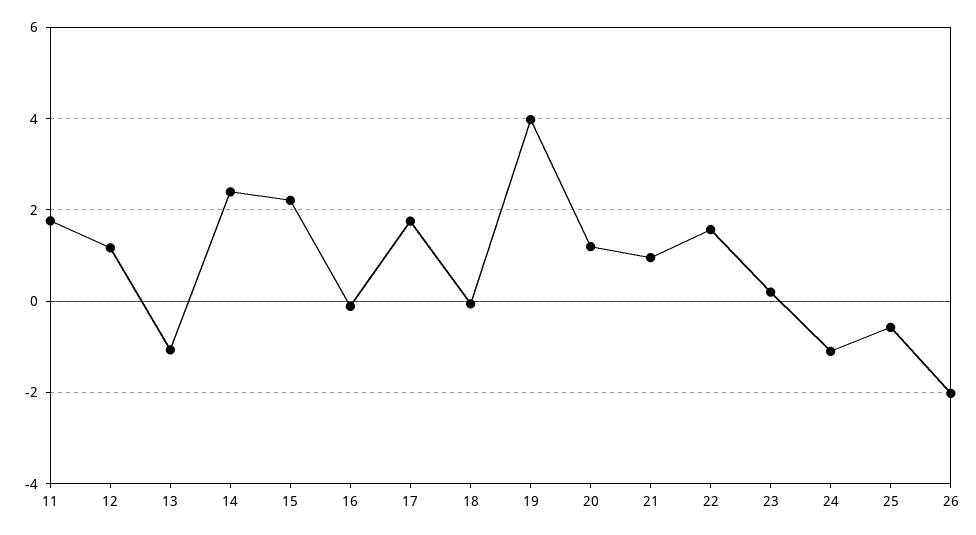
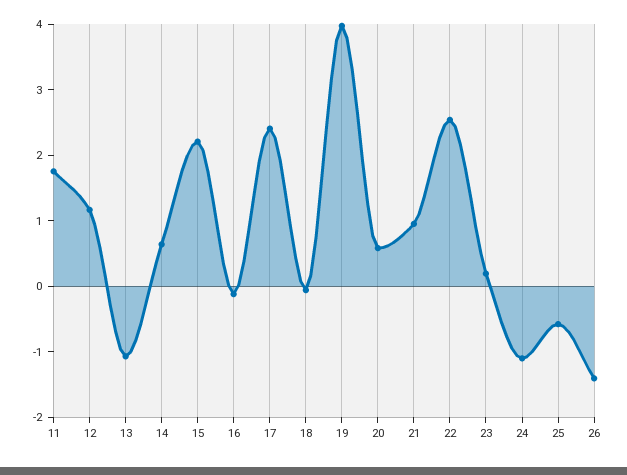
14: 2.4 -> 0.6
17: 1.8 -> 2.4
20: 1.2 -> 0.6
22: 1.6 -> 2.6
26: -2 -> -1.4

